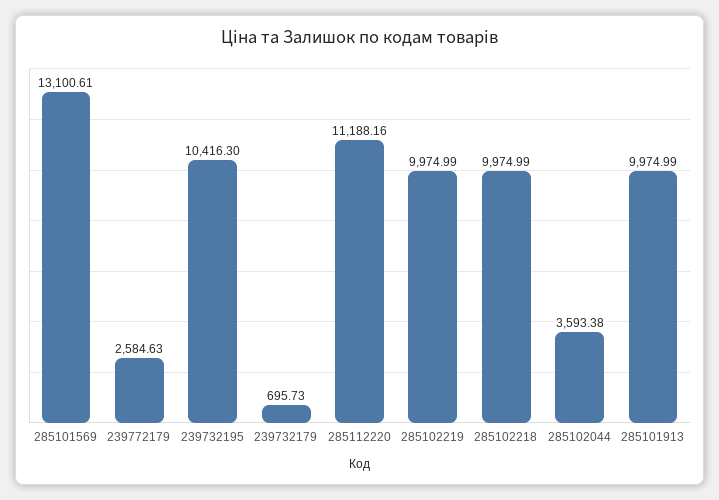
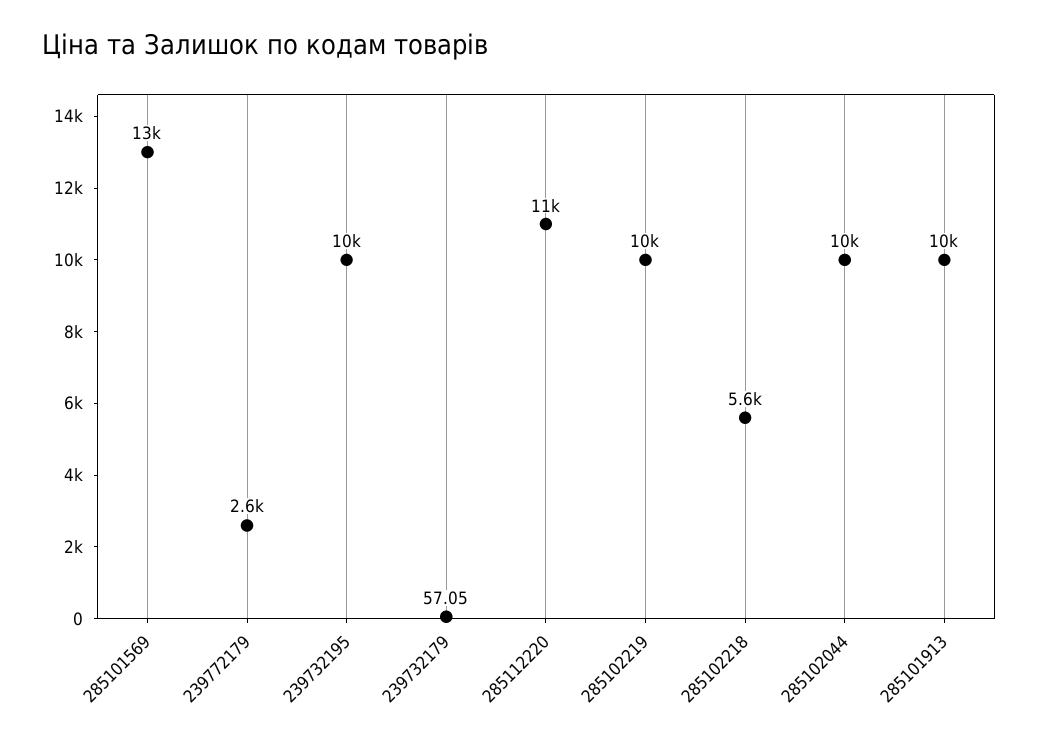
239732179: 695.73 -> 57.05
285102218: 9974.99 -> 5600
285102044: 3593.38 -> 10000

